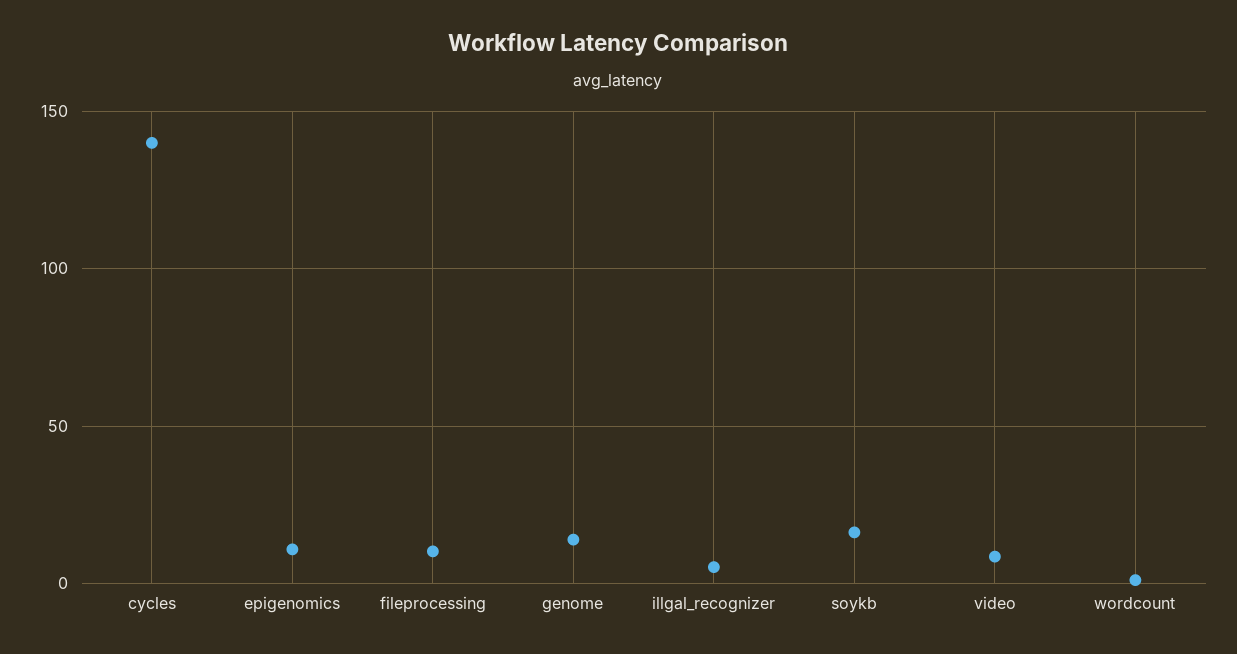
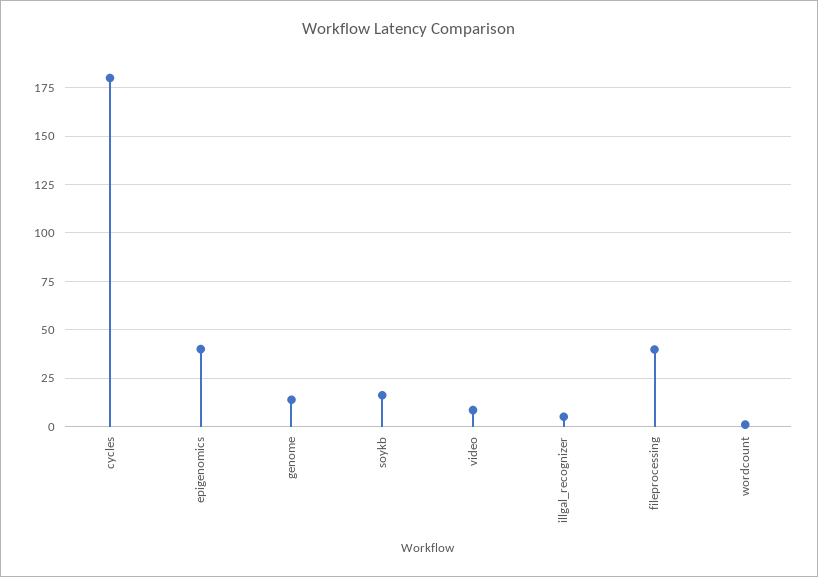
cycles: 140 -> 180
epigenomics: 10 -> 40
fileprocessing: 10 -> 40

